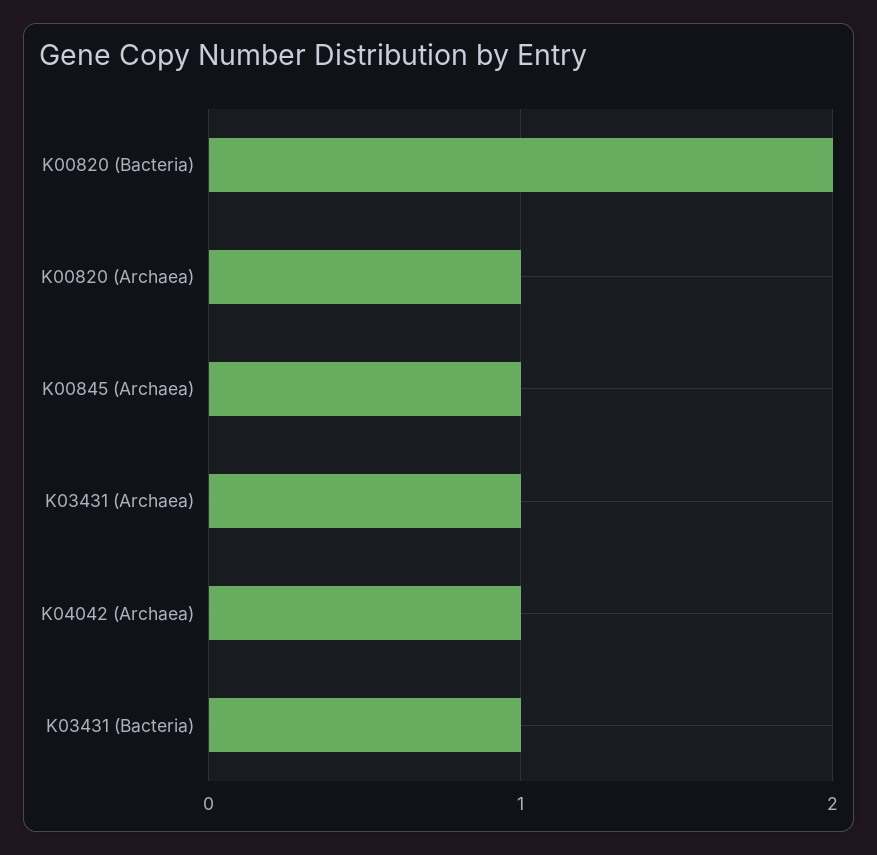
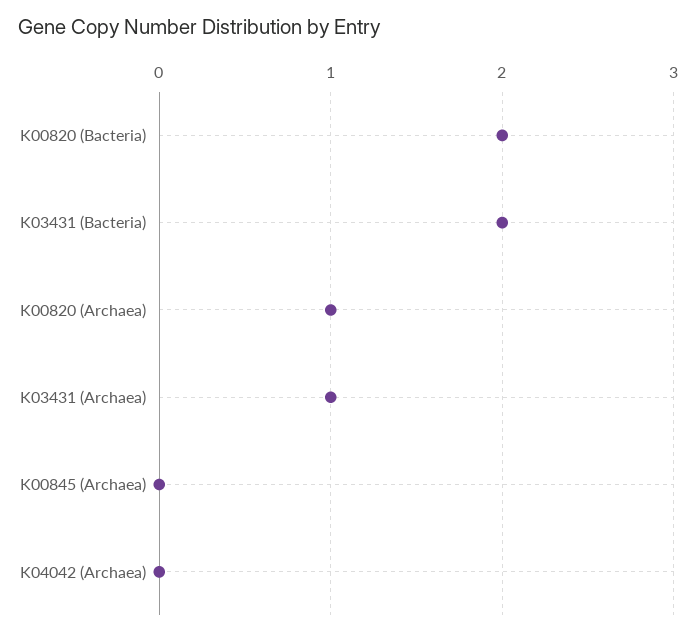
K00845 (Archaea): 1 -> 0
K04042 (Archaea): 1 -> 0
K03431 (Bacteria): 1 -> 2

